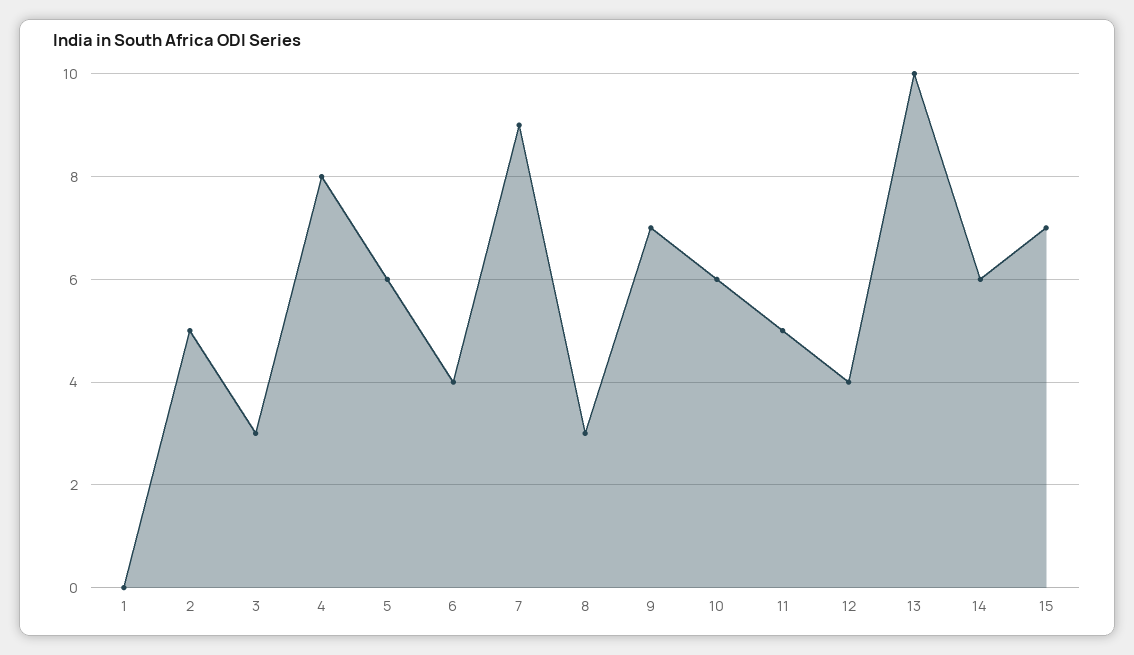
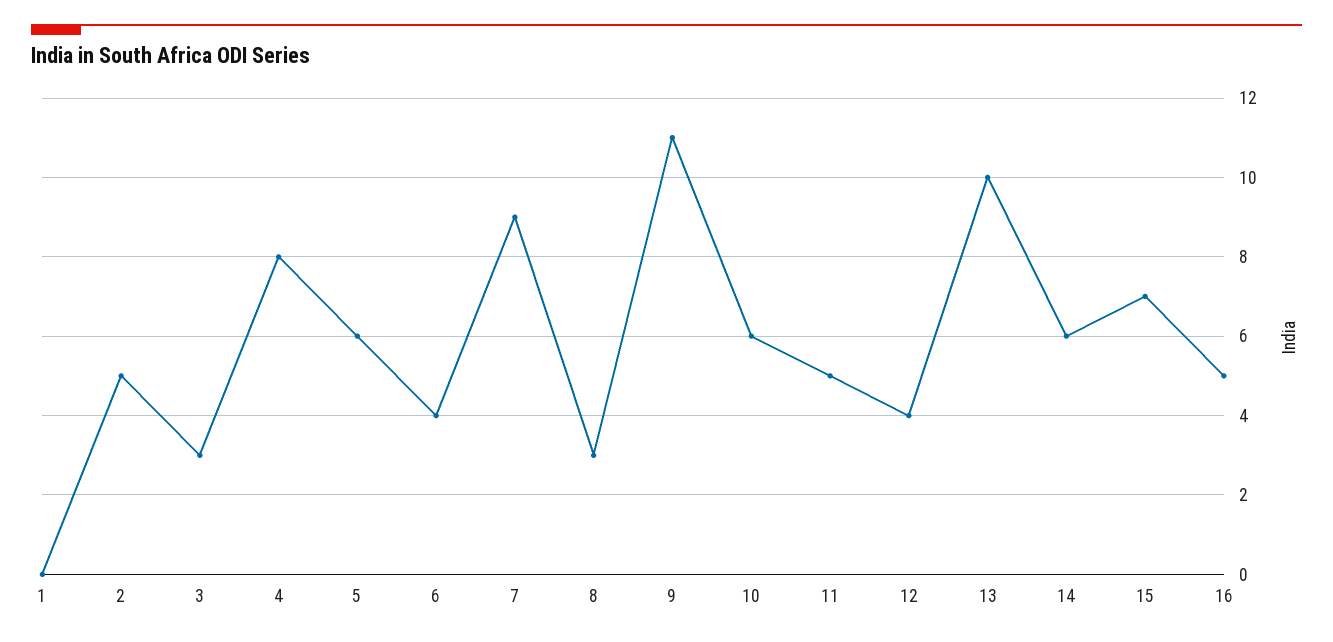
9: 7 -> 11
16: none -> 5

